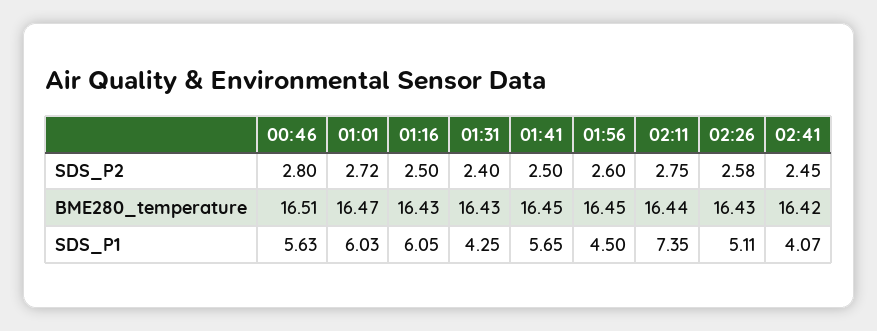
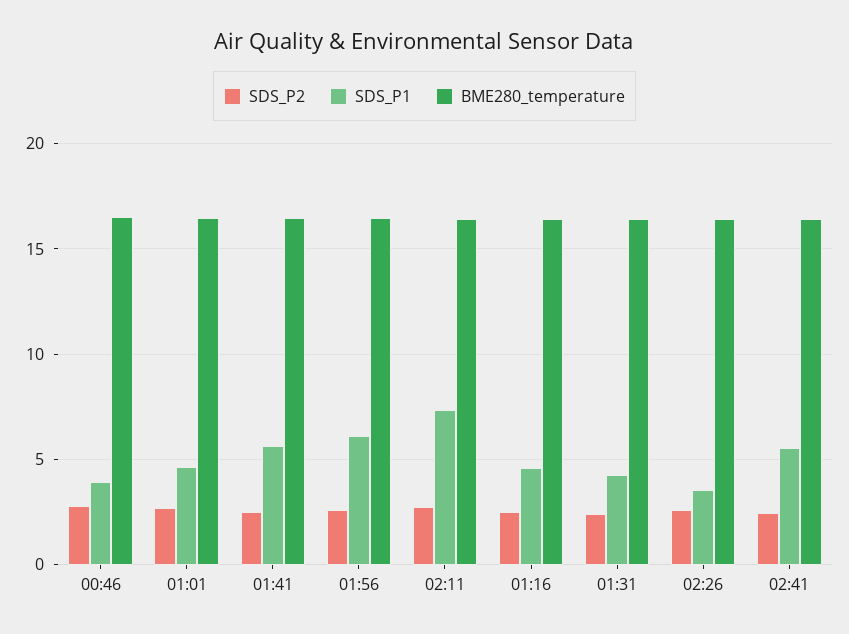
SDS_P1, 00:46: 5.63 -> 4
SDS_P1, 01:01: 6.03 -> 4.5
SDS_P1, 01:16: 6.05 -> 4.5
SDS_P1, 01:56: 4.5 -> 6
SDS_P1, 02:26: 5.11 -> 3.5
SDS_P1, 02:41: 4.07 -> 5.5

